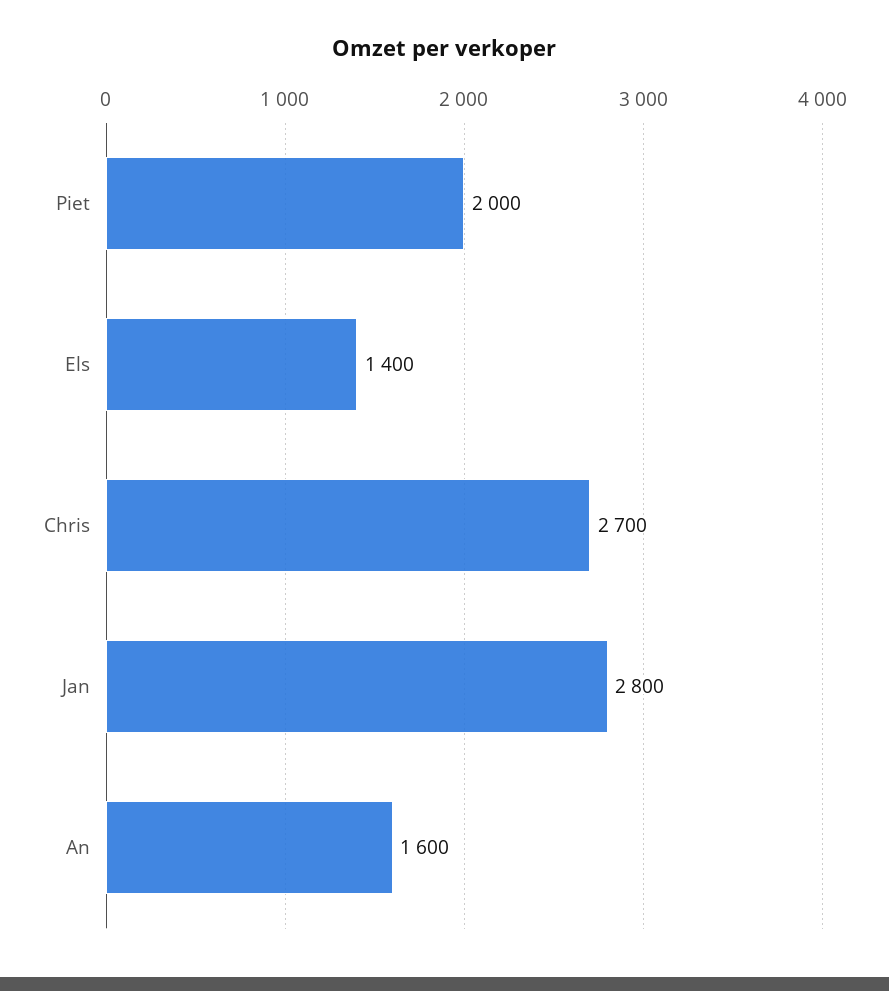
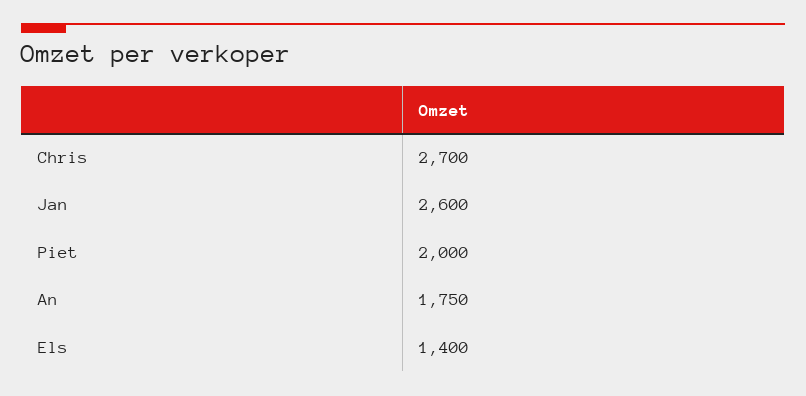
Jan: 2800 -> 2600
An: 1600 -> 1750

